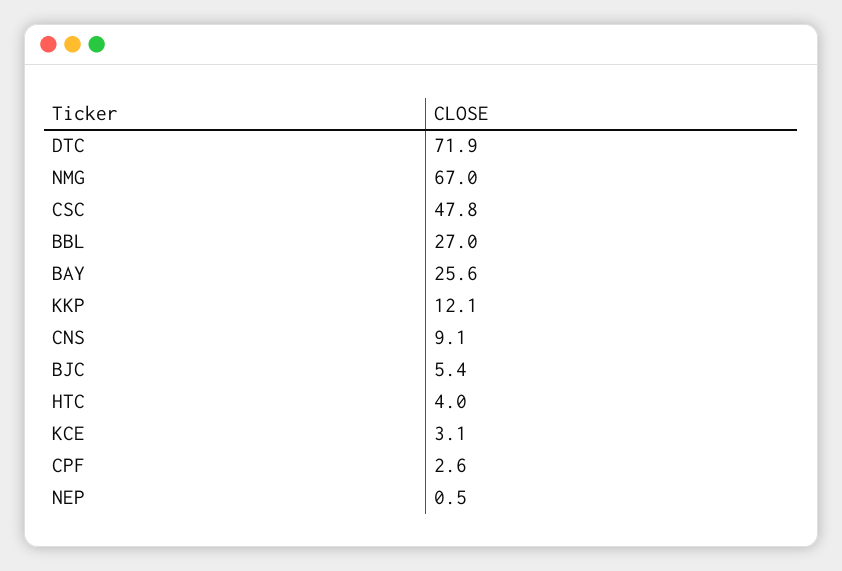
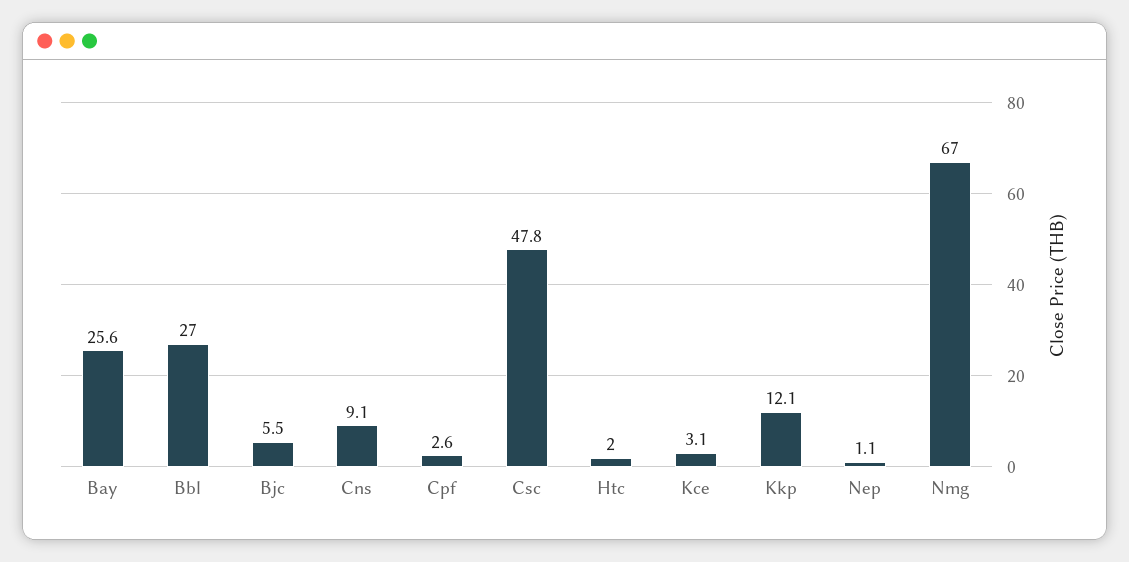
DTC: 71.9 -> none
BJC: 5.4 -> 5.5
HTC: 4 -> 2
NEP: 0.5 -> 1.1

